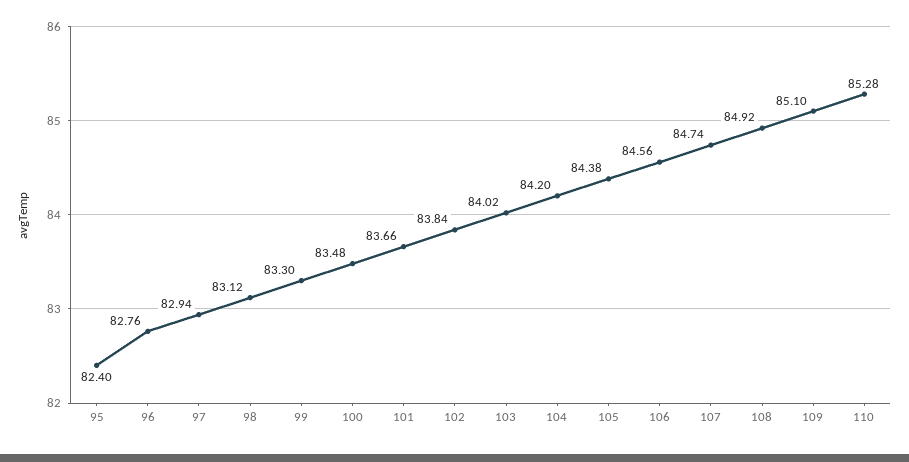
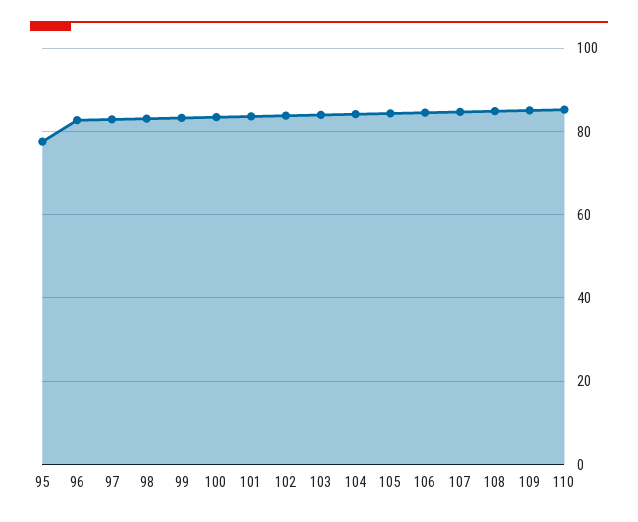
95: 82.4 -> 78

